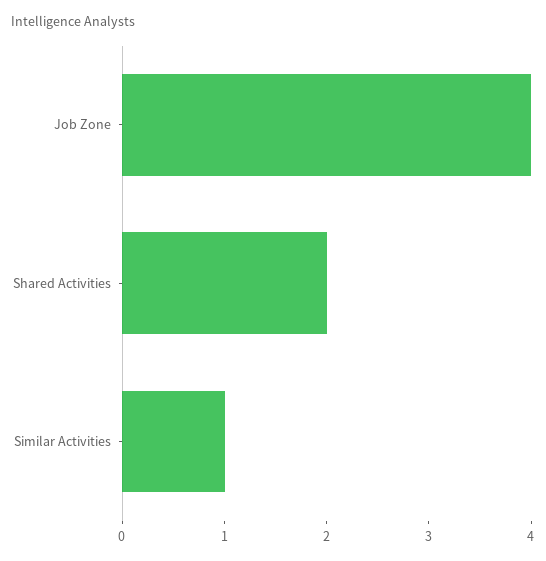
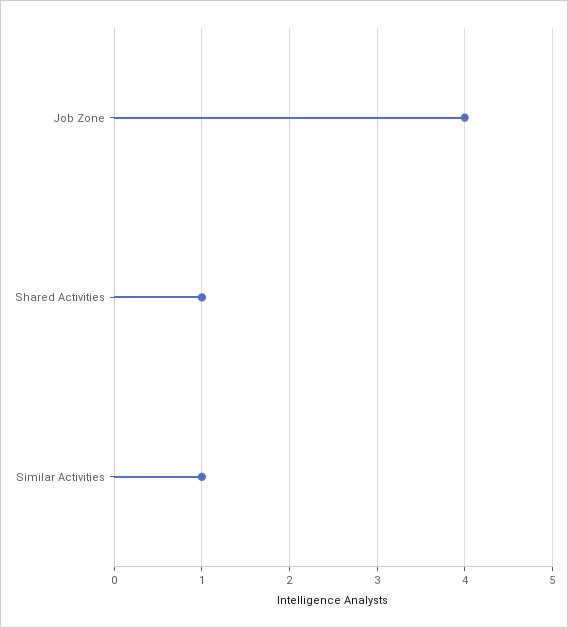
Shared Activities: 2 -> 1

